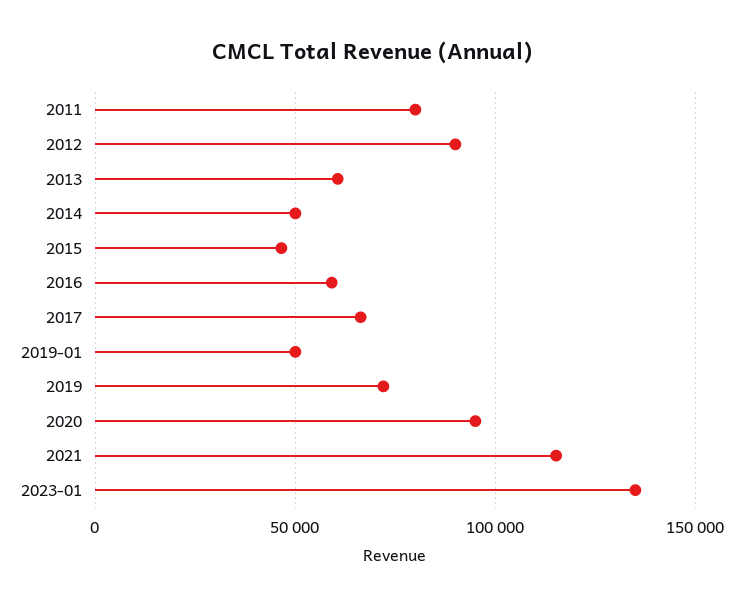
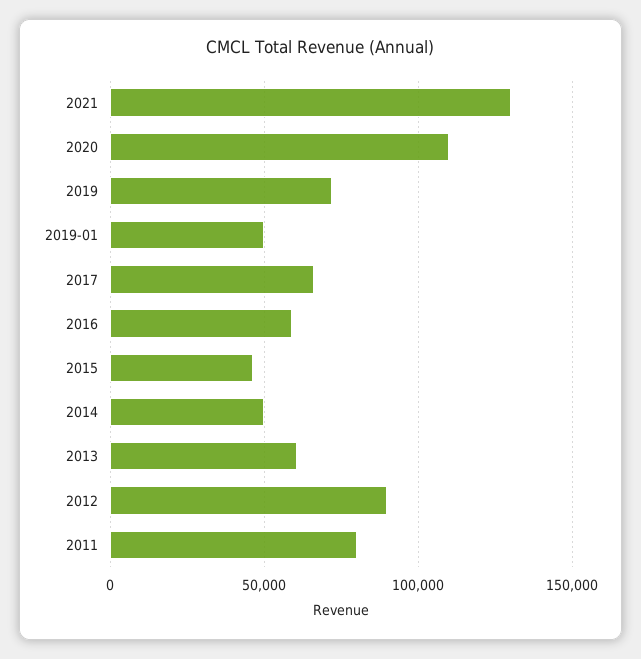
2020: 95000 -> 110000
2021: 115000 -> 130000
2023-01: 135000 -> none

